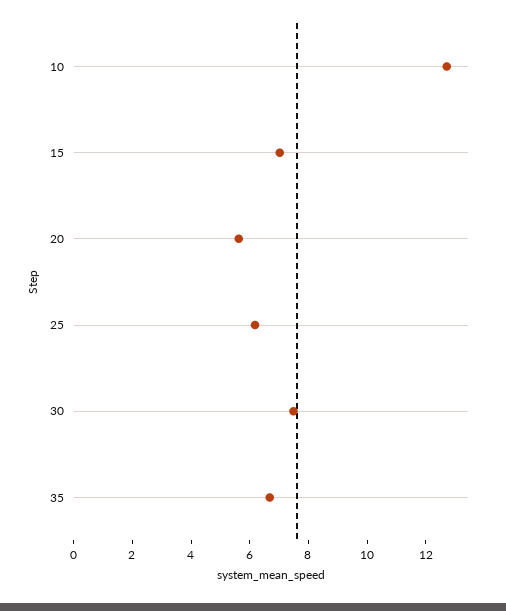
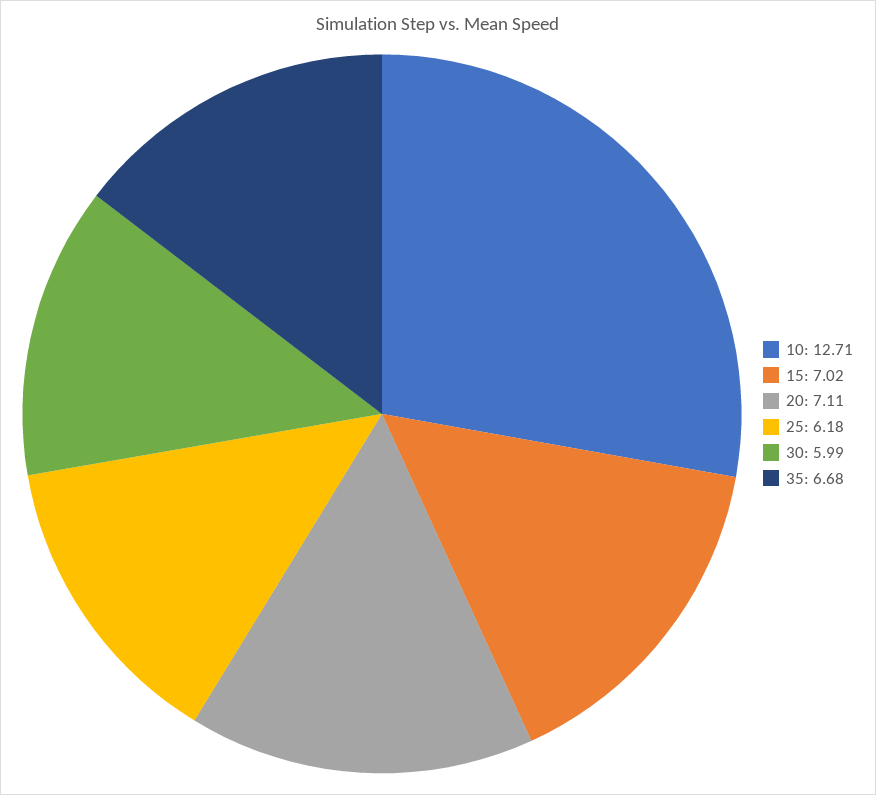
20: 5.5 -> 7.11
30: 7.5 -> 5.99

